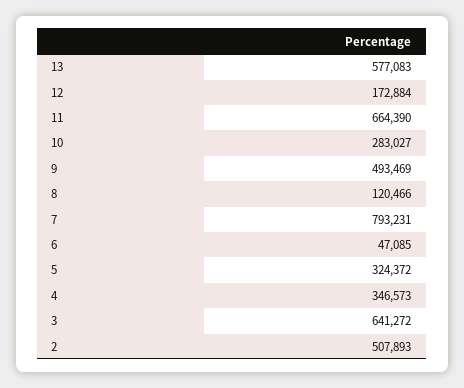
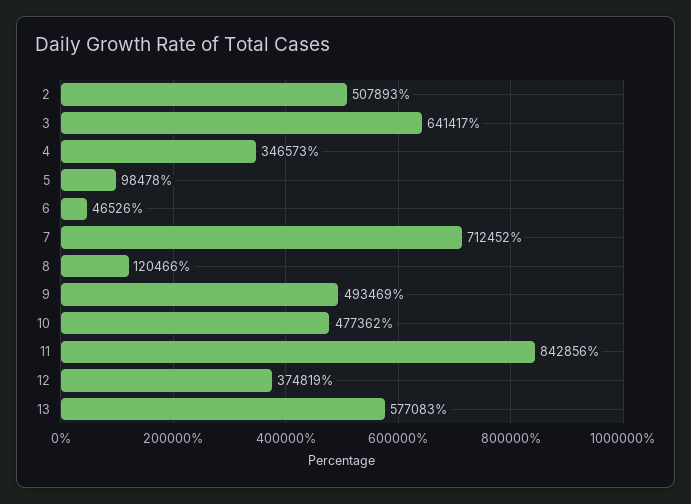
12: 172884 -> 374819
11: 664390 -> 842856
10: 283027 -> 477362
7: 793231 -> 712452
6: 47085 -> 46526
5: 324372 -> 98478
3: 641272 -> 641417

